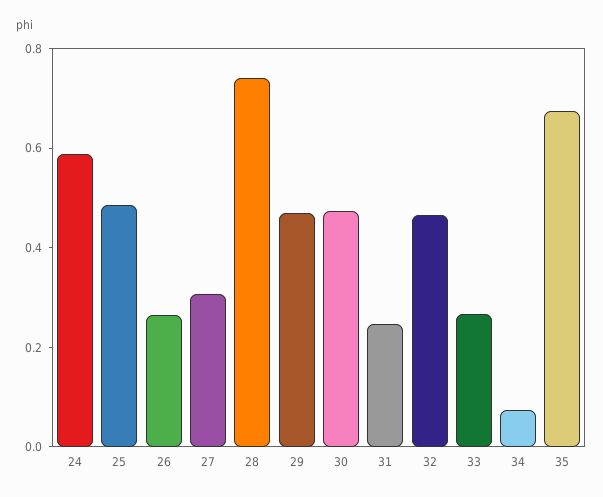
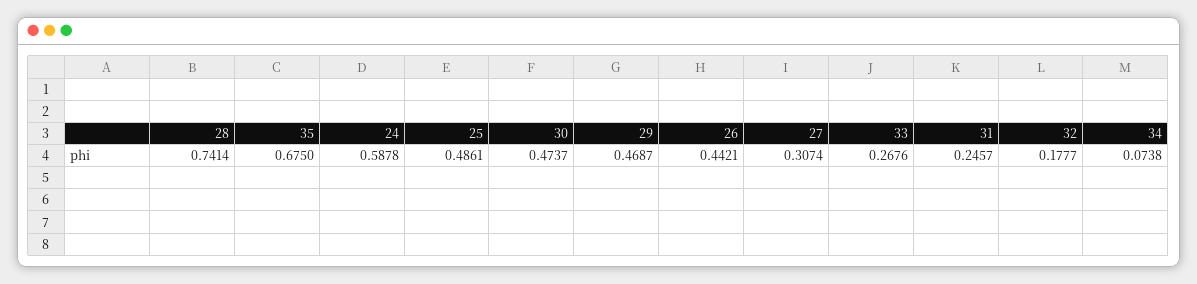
26: 0.25 -> 0.4421
32: 0.45 -> 0.1777

